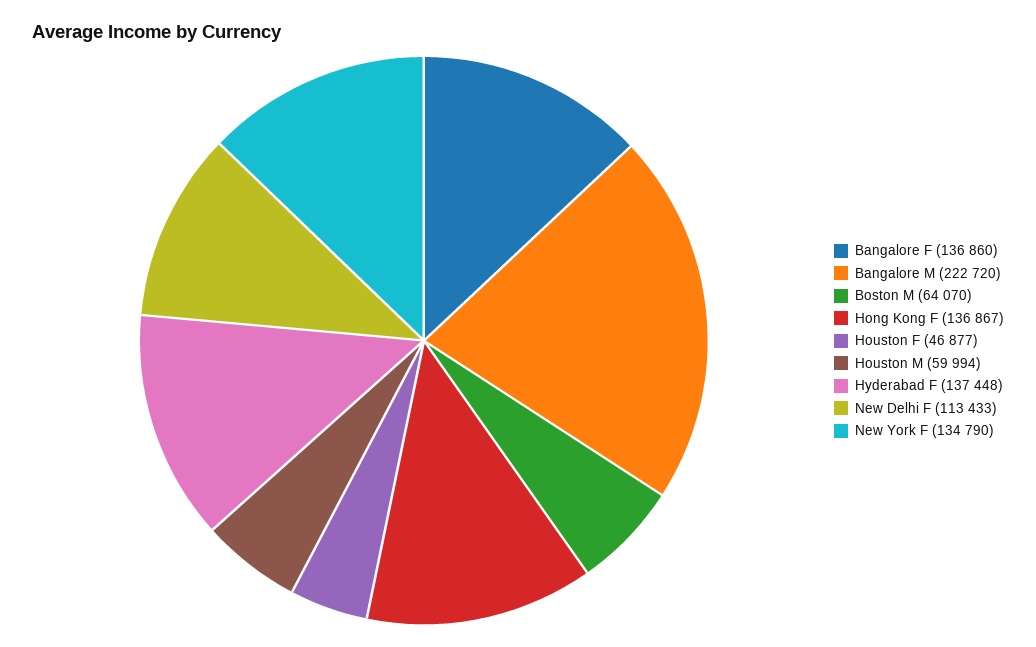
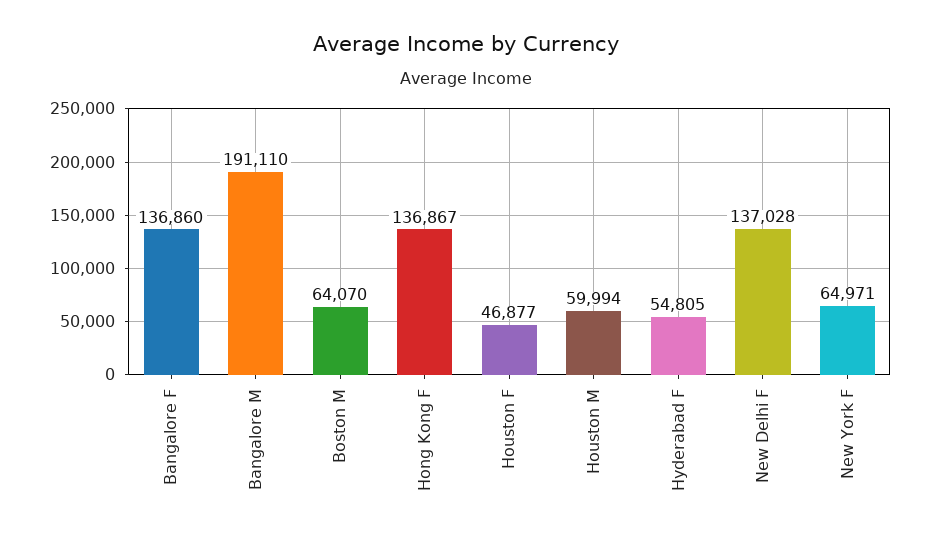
Bangalore M: 222720 -> 191110
Hyderabad F: 137448 -> 54805
New Delhi F: 113433 -> 137028
New York F: 134790 -> 64971

